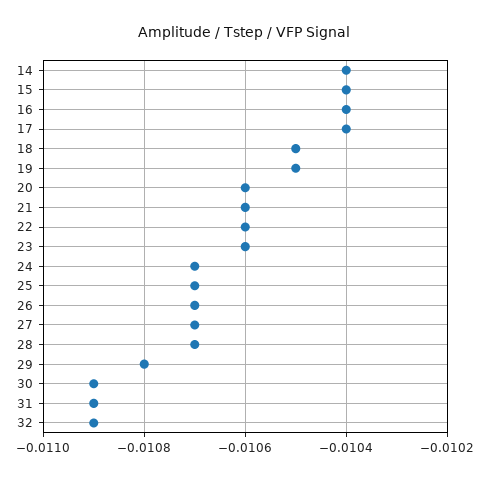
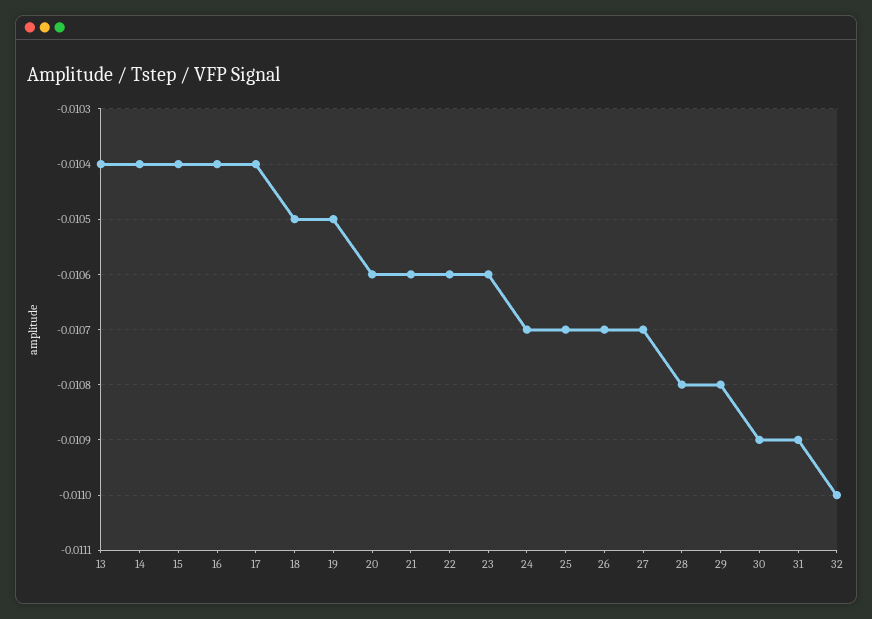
28: -0.0107 -> -0.0108
32: -0.0109 -> -0.011
13: none -> -0.0104

